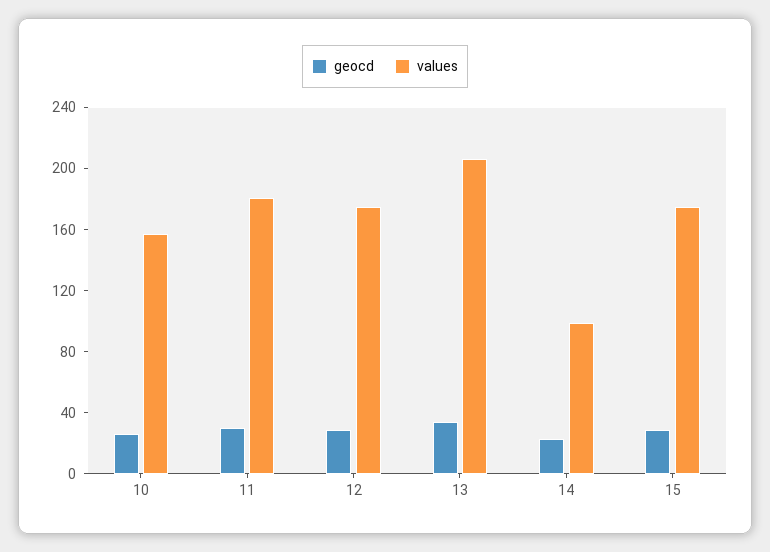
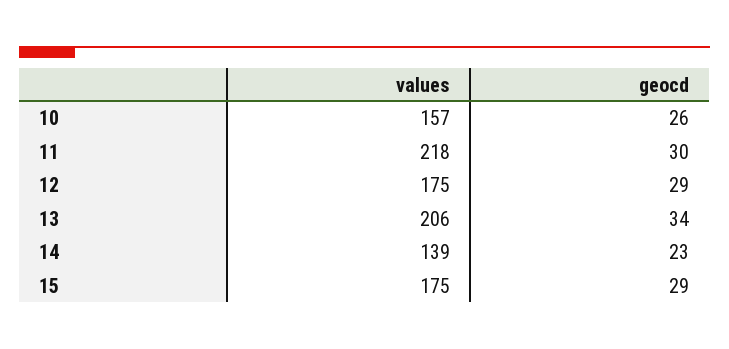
values, 11: 180 -> 218
values, 14: 100 -> 139

